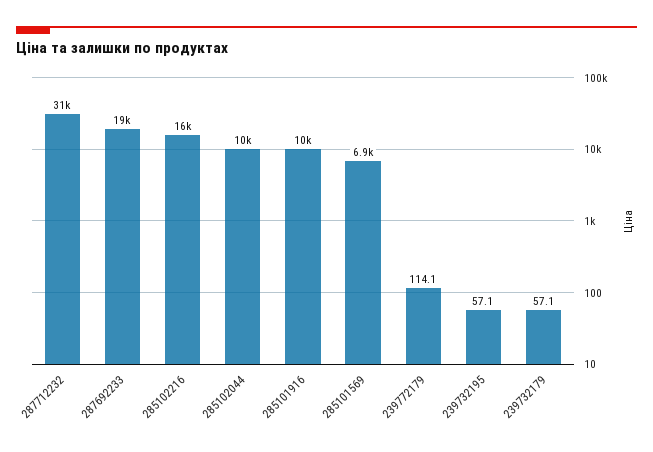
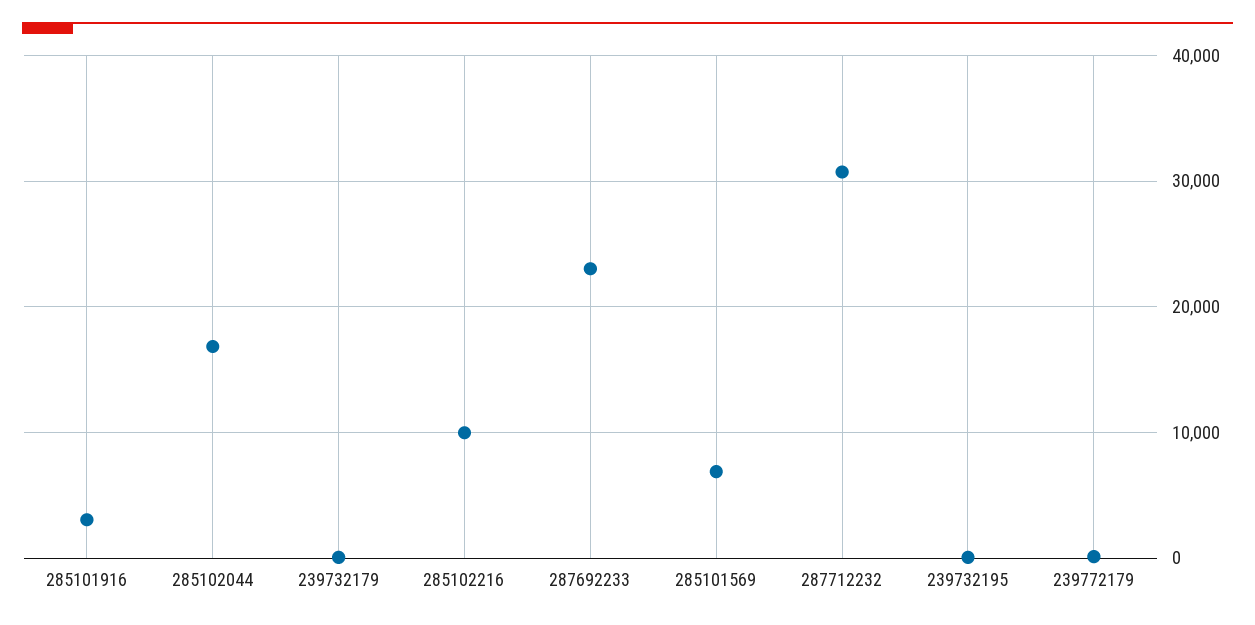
287692233: 19000 -> 23000
285102216: 16000 -> 10000
285102044: 10000 -> 17000
285101916: 10000 -> 3000

